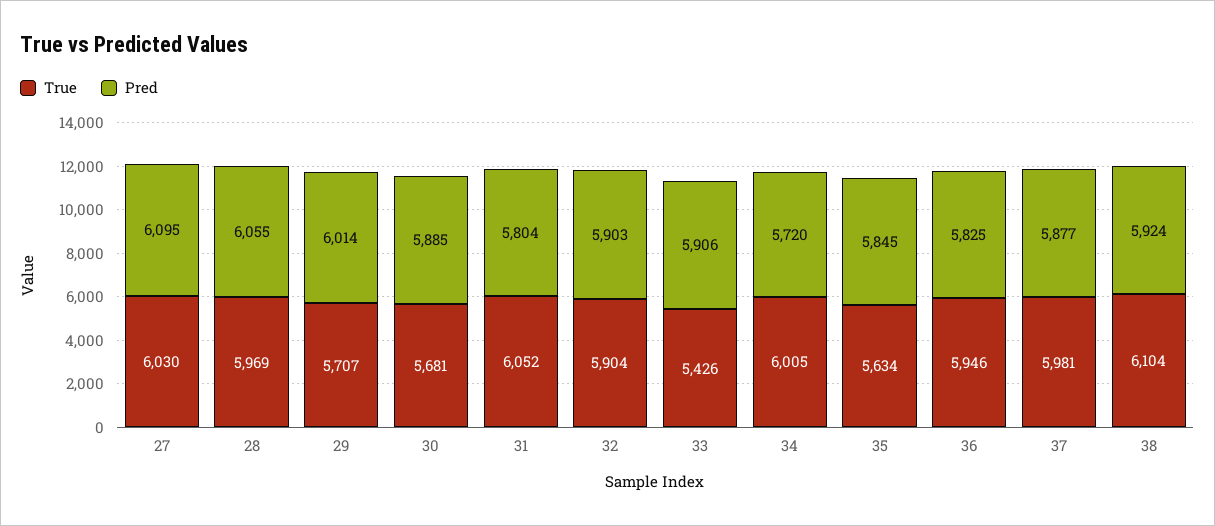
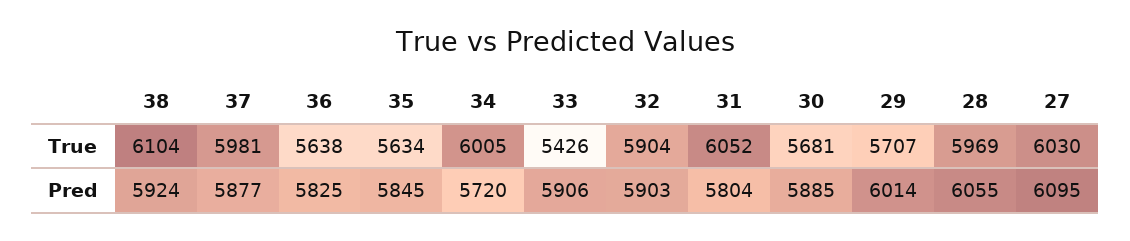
True, 36: 5946 -> 5638

